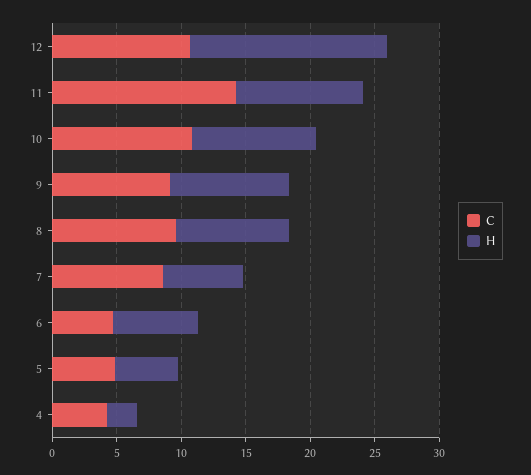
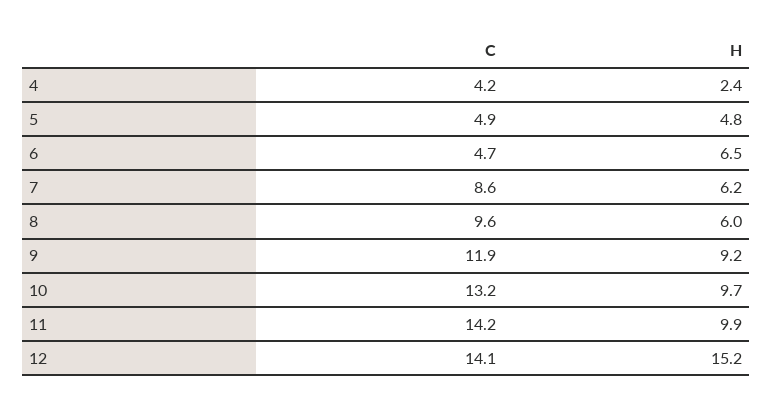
C, 12: 11 -> 14.1
C, 10: 11 -> 13.2
C, 9: 9 -> 11.9
H, 8: 9 -> 6

